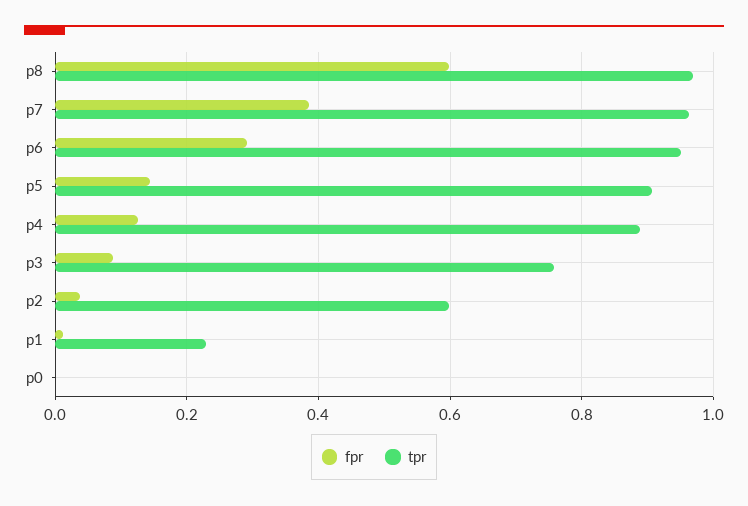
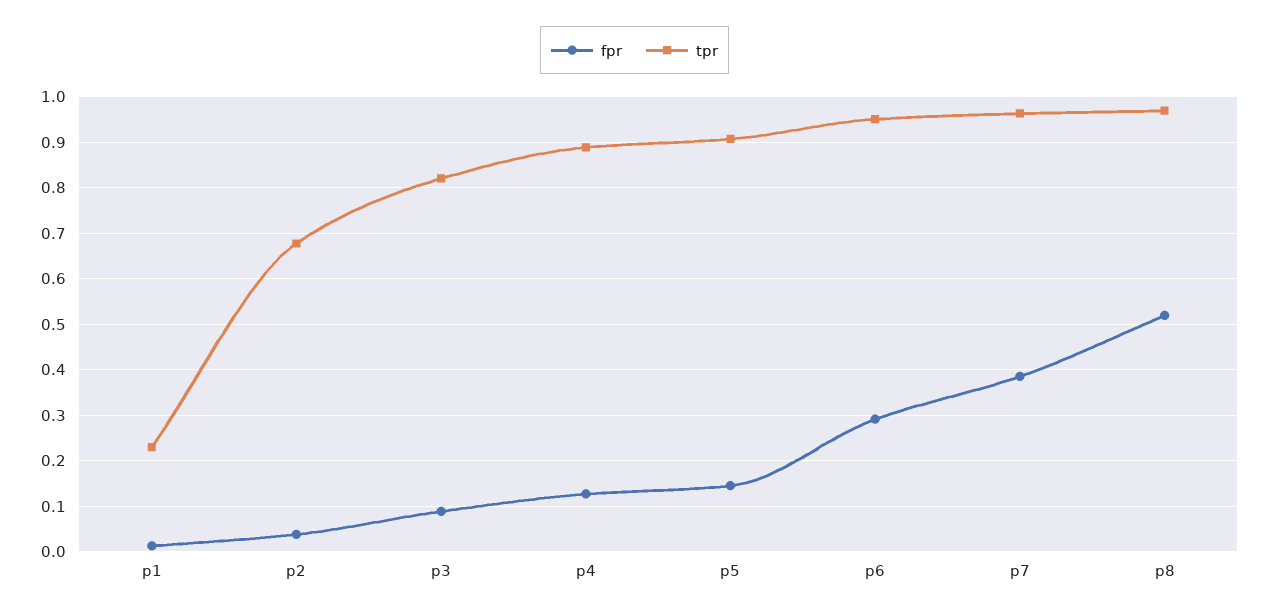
fpr, p8: 0.6 -> 0.52
tpr, p3: 0.76 -> 0.82
tpr, p2: 0.6 -> 0.68
fpr, p0: 0 -> none
tpr, p0: 0 -> none

